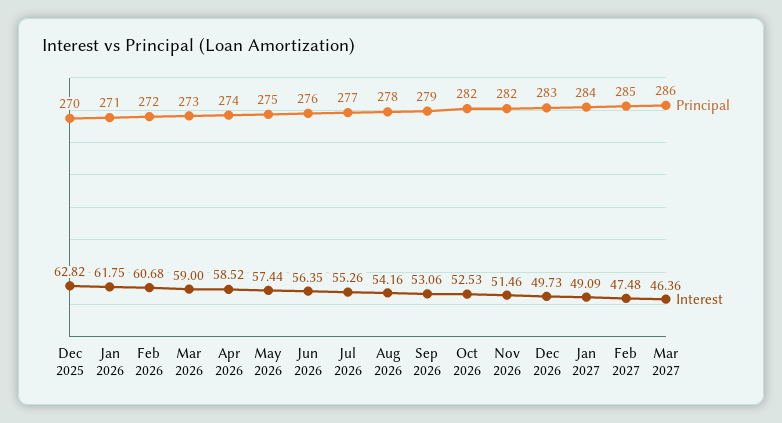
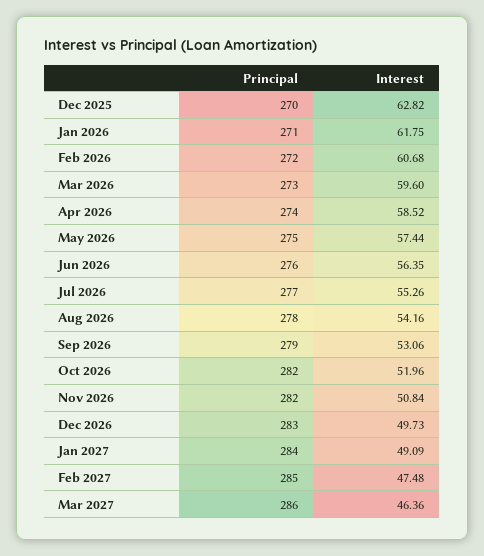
Interest, Mar 2026: 59 -> 59.6
Interest, Oct 2026: 52.53 -> 51.96
Interest, Nov 2026: 51.46 -> 50.84

